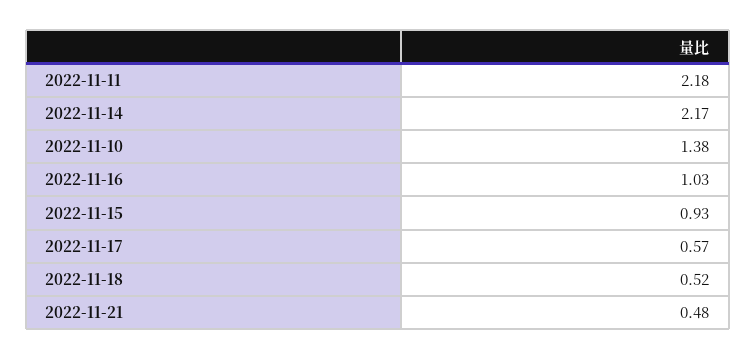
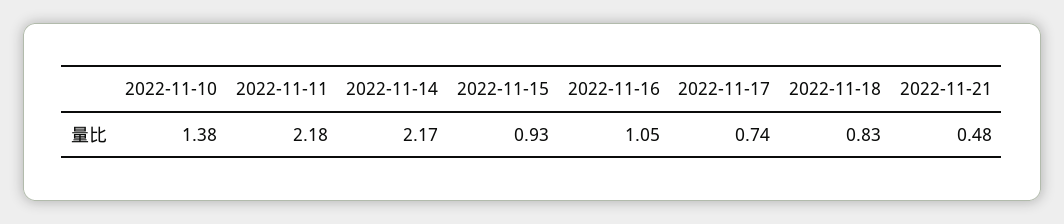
2022-11-16: 1.03 -> 1.05
2022-11-17: 0.57 -> 0.74
2022-11-18: 0.52 -> 0.83

